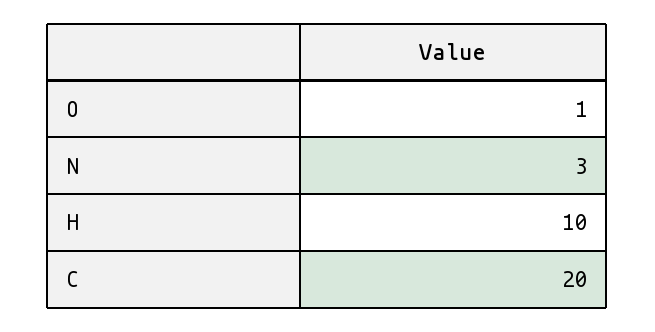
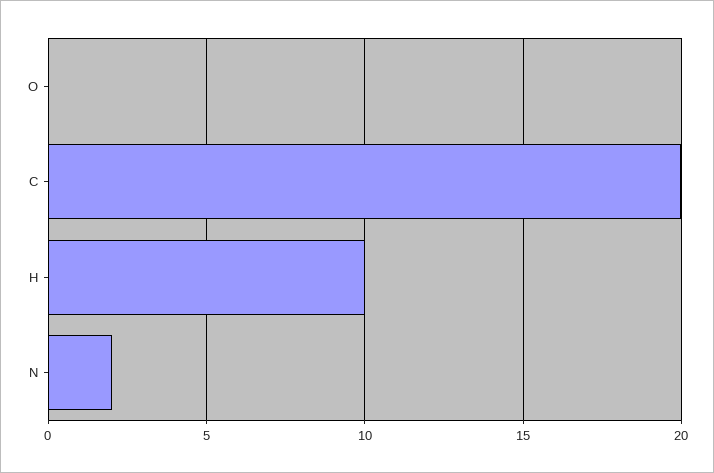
O: 1 -> 0
N: 3 -> 2

